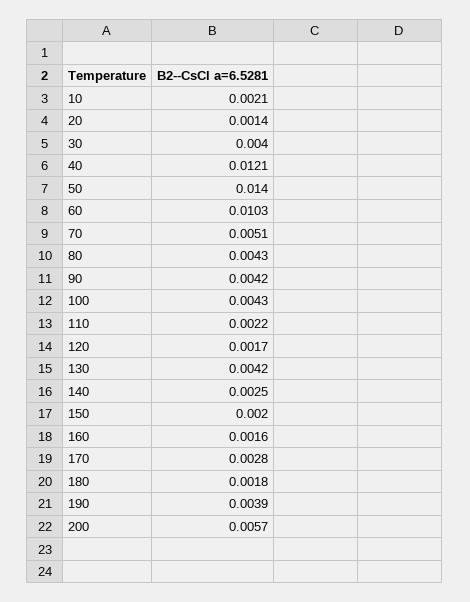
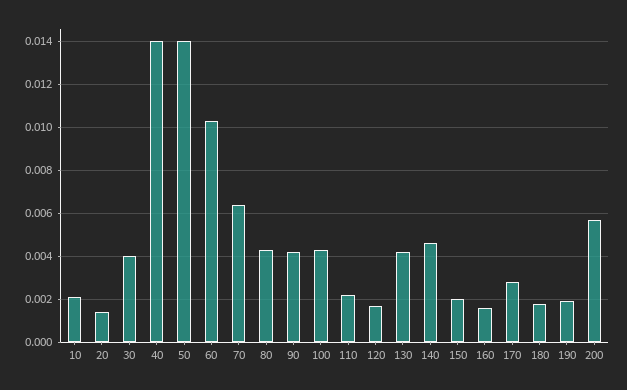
40: 0.0121 -> 0.014
70: 0.0051 -> 0.0065
140: 0.0025 -> 0.0045
190: 0.0039 -> 0.002

